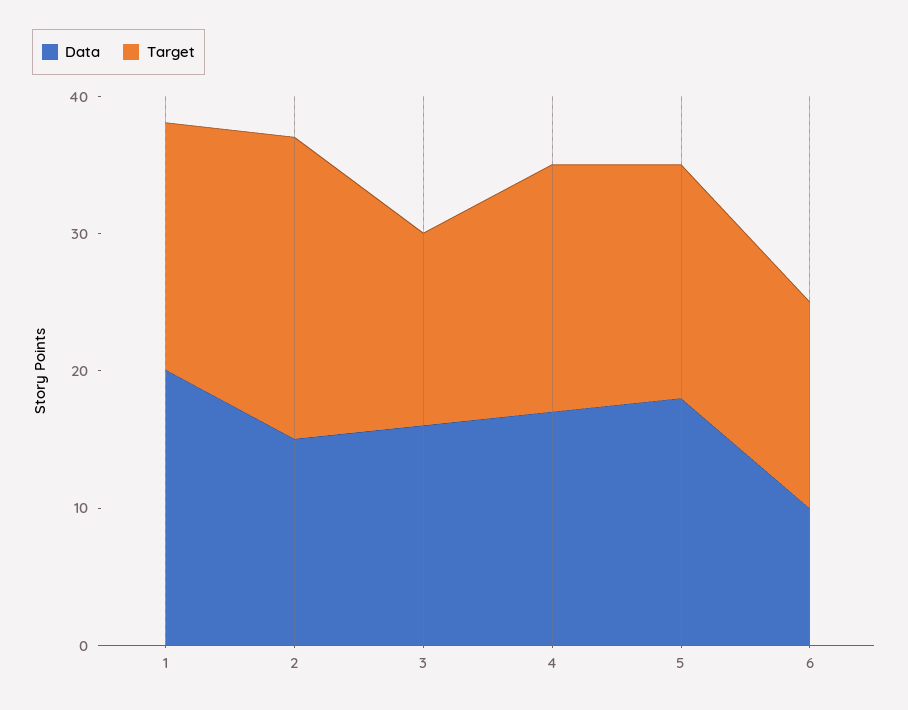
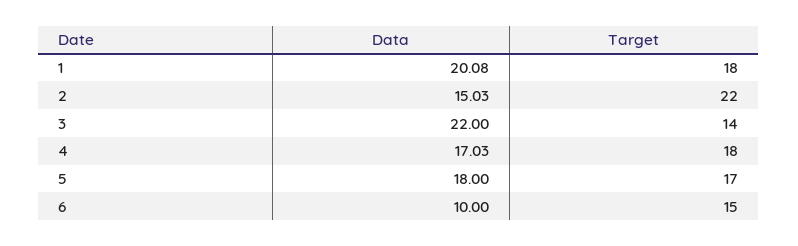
Data, 3: 16 -> 22

